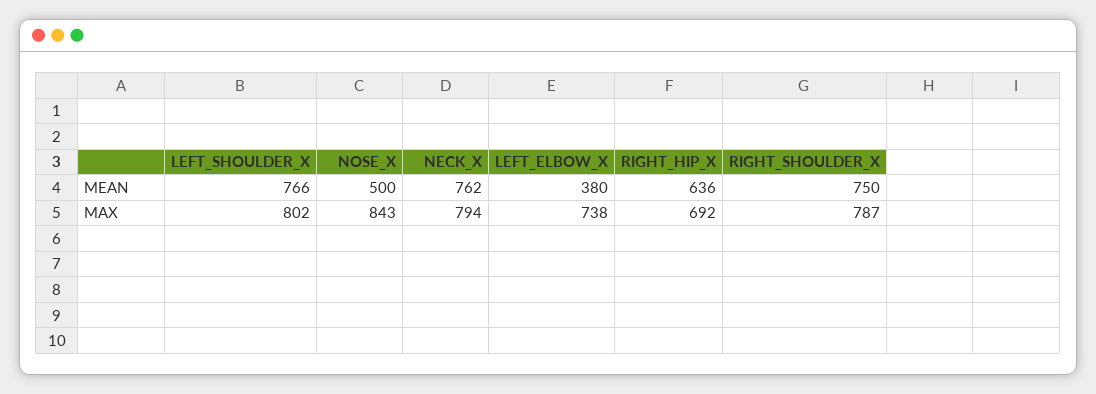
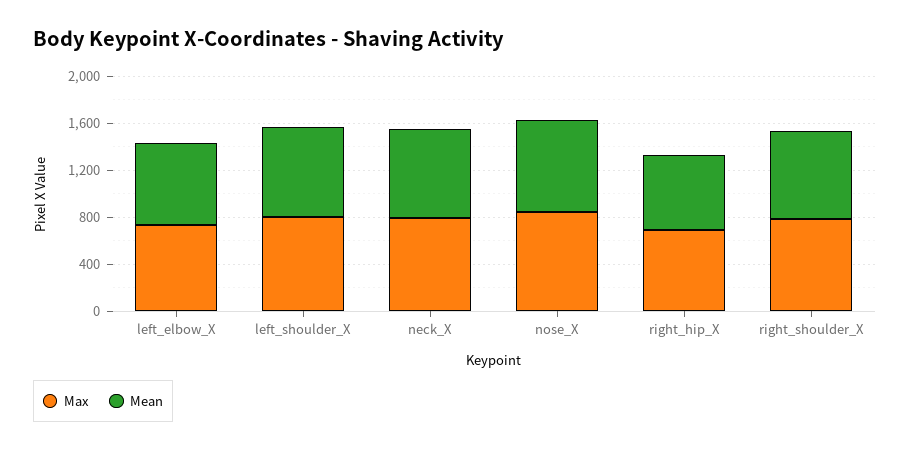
MEAN, NOSE_X: 500 -> 800
MEAN, LEFT_ELBOW_X: 380 -> 700

